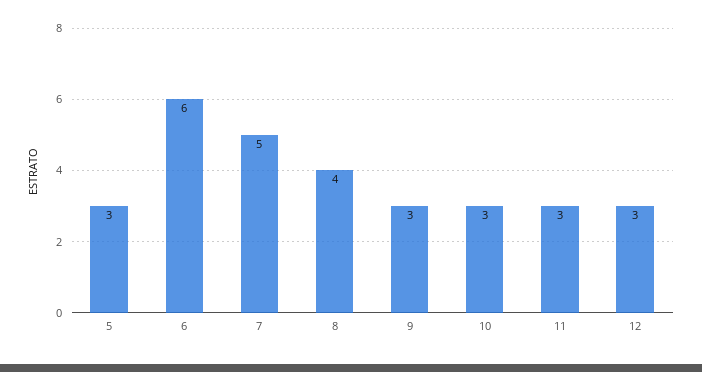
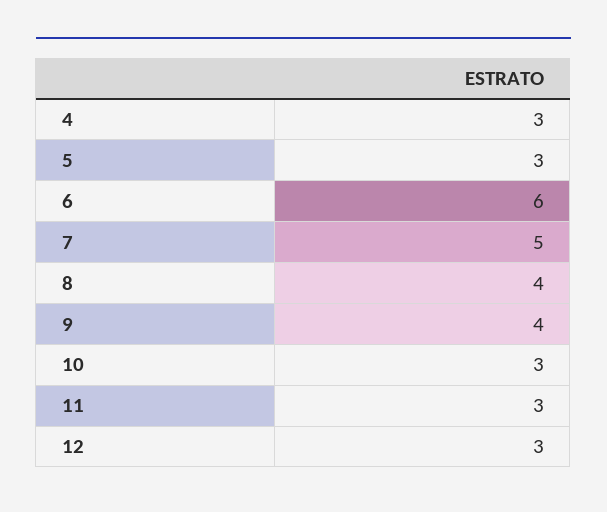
9: 3 -> 4
4: none -> 3

